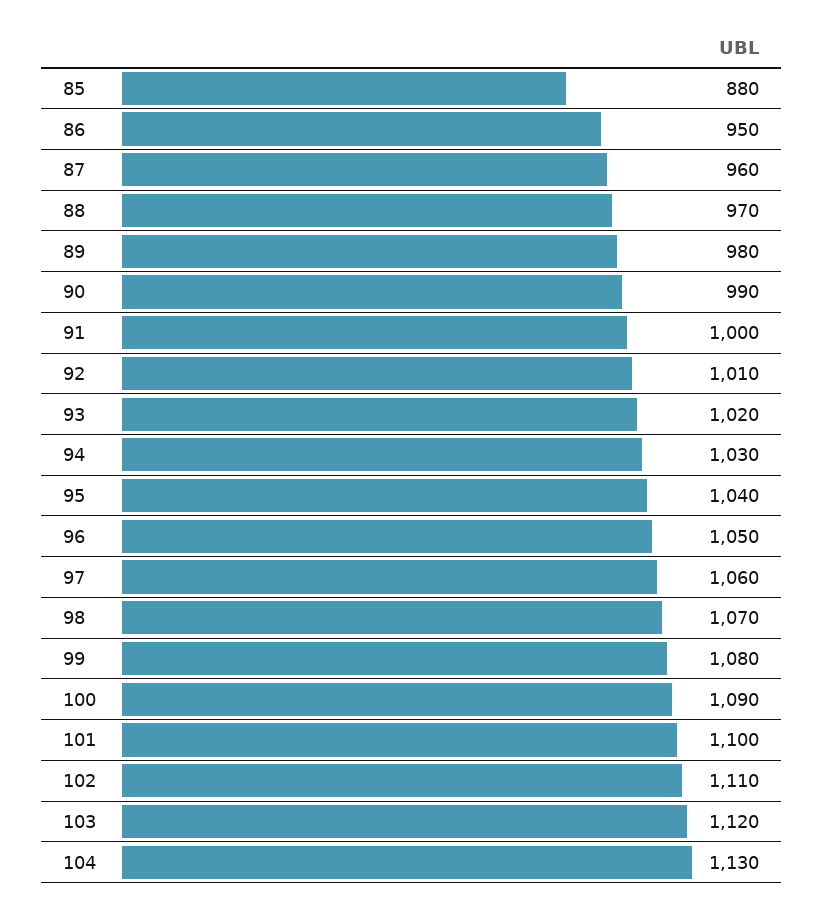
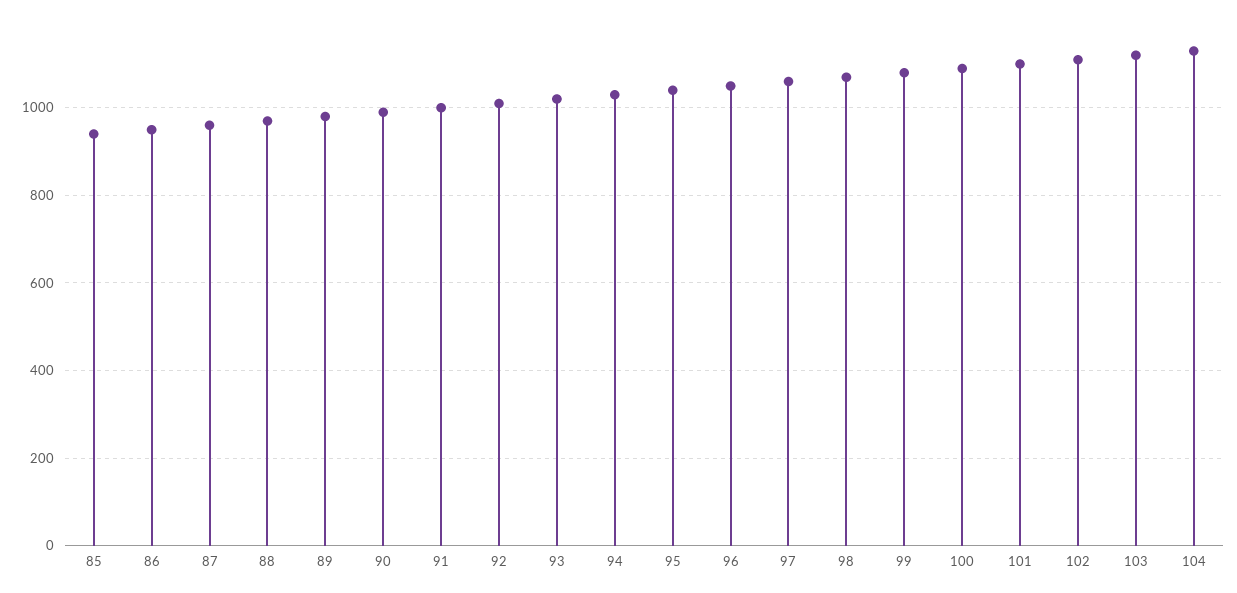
85: 880 -> 940

